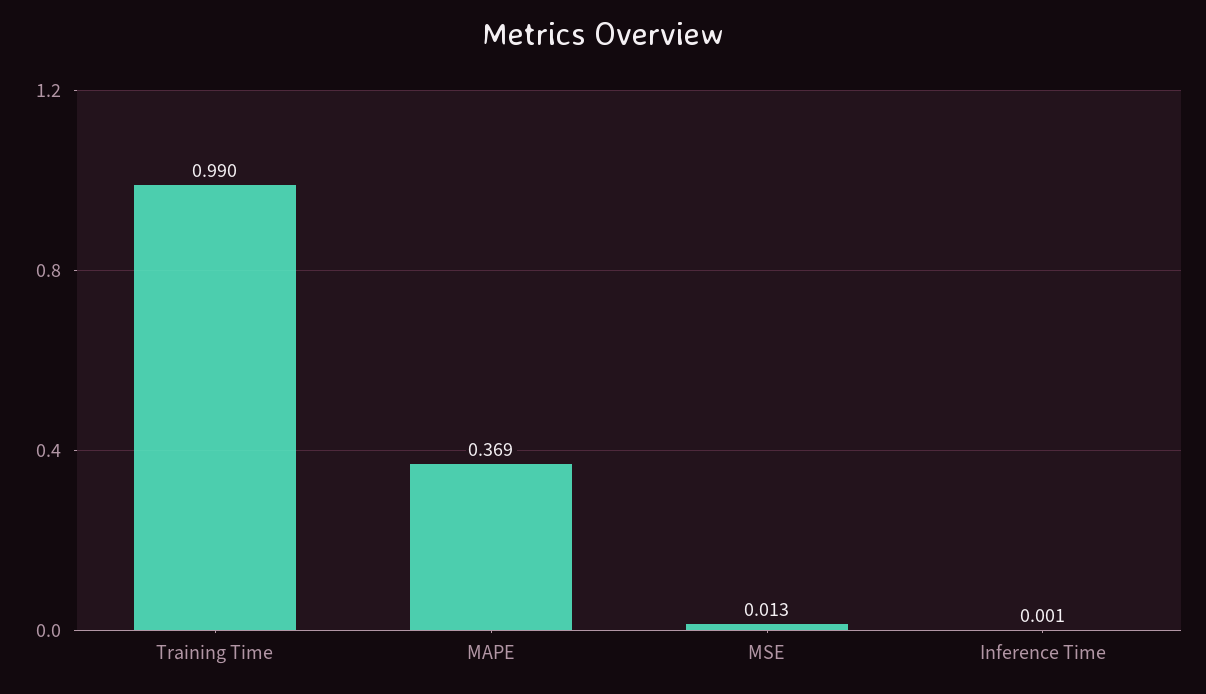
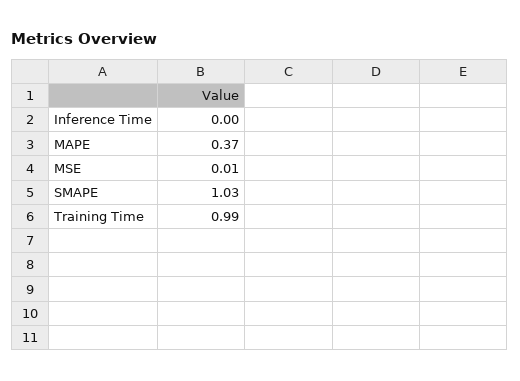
SMAPE: none -> 1.03

